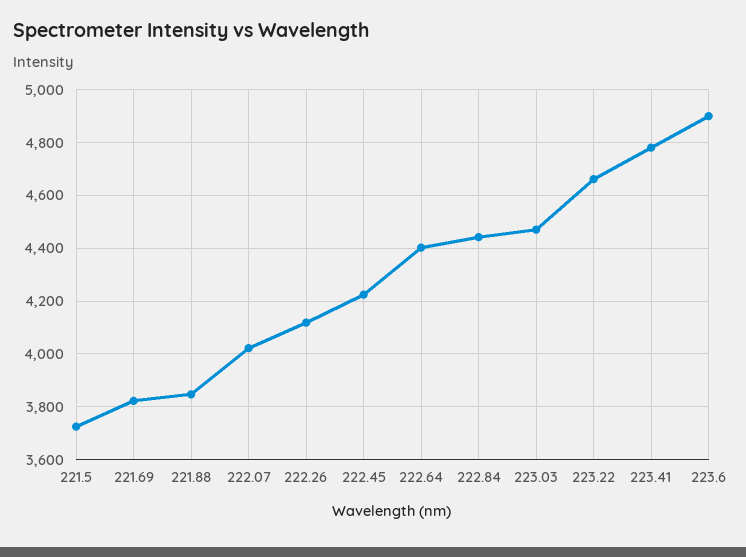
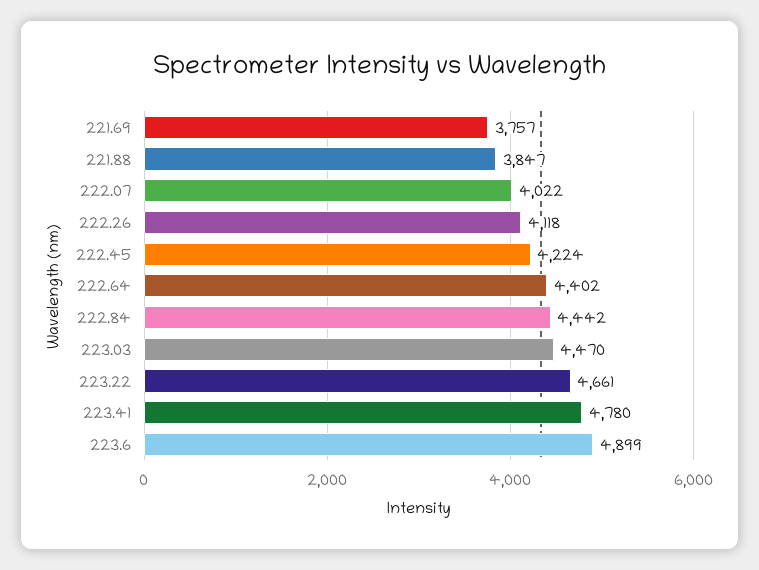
221.5: 3725 -> none
221.69: 3825 -> 3757

